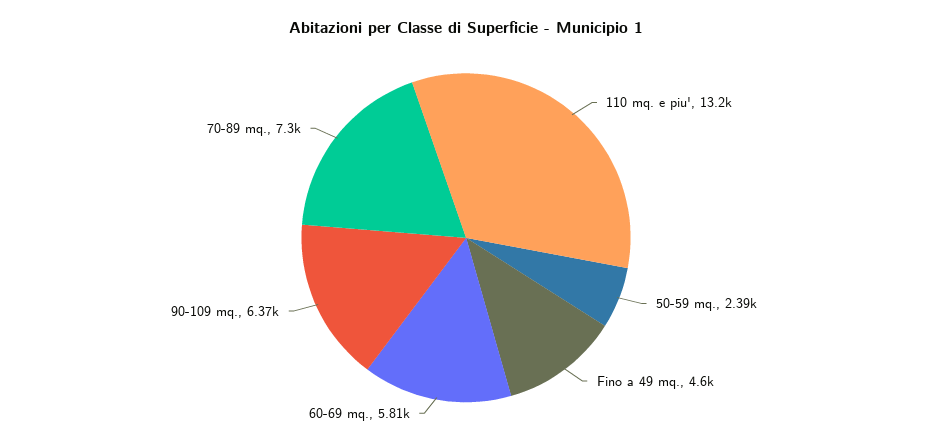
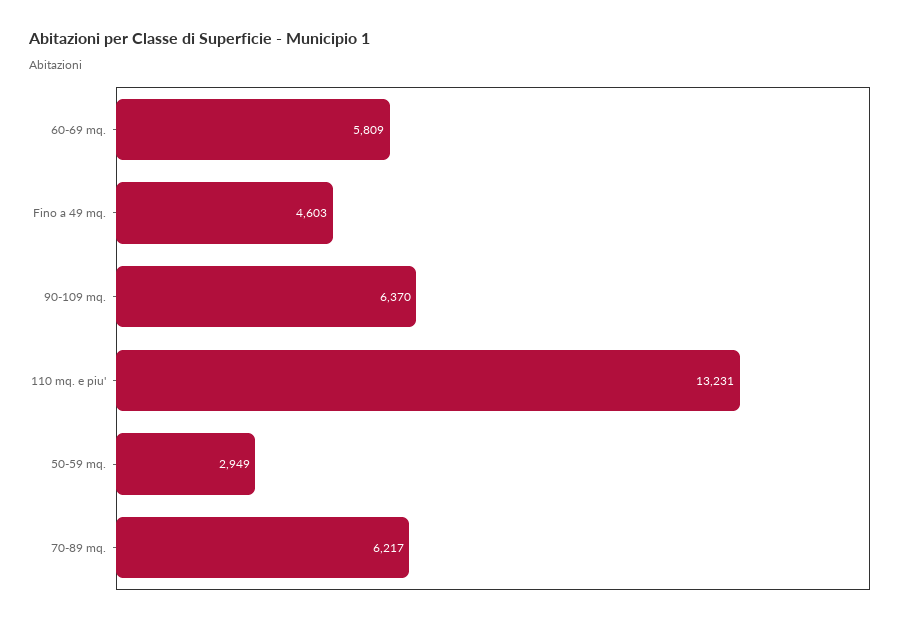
50-59 mq.: 2390 -> 2949
70-89 mq.: 7300 -> 6217

